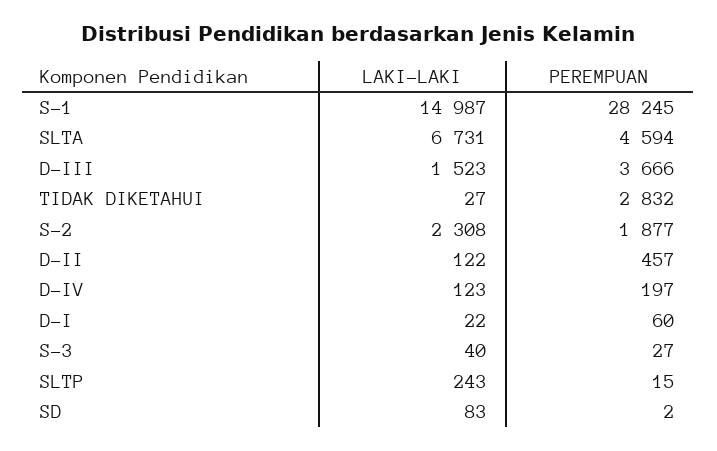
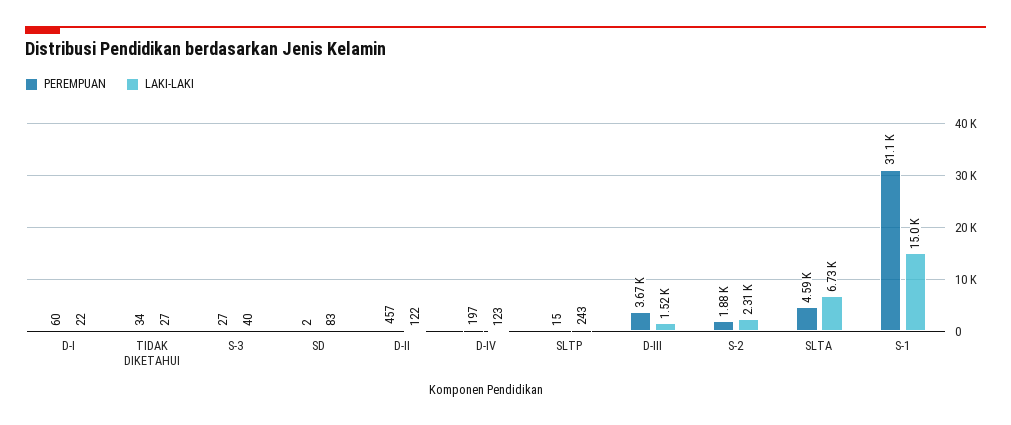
PEREMPUAN, S-1: 28245 -> 31100
PEREMPUAN, TIDAK DIKETAHUI: 2832 -> 34

